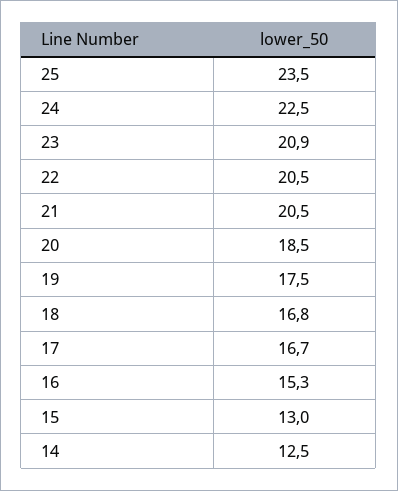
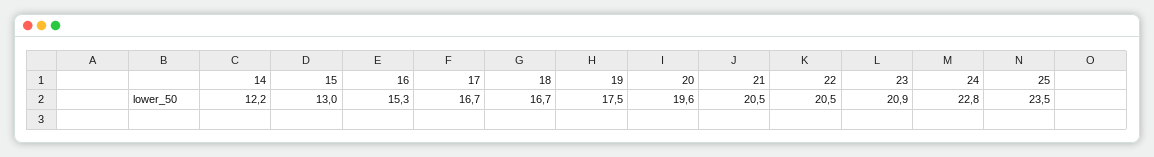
24: 22.5 -> 22.8
20: 18.5 -> 19.6
18: 16.8 -> 16.7
14: 12.5 -> 12.2

